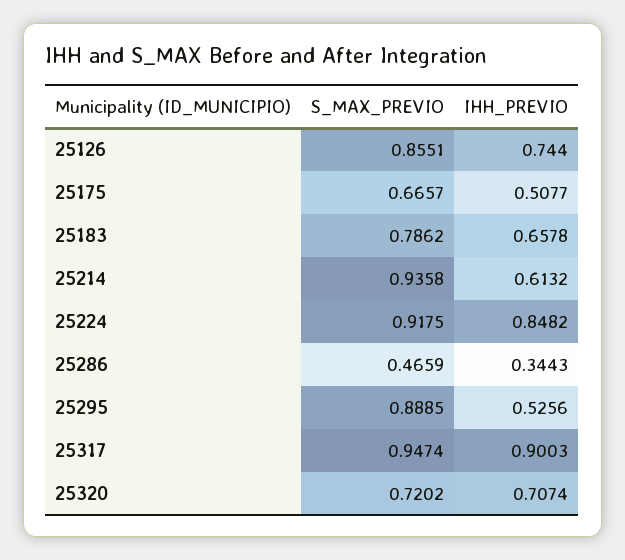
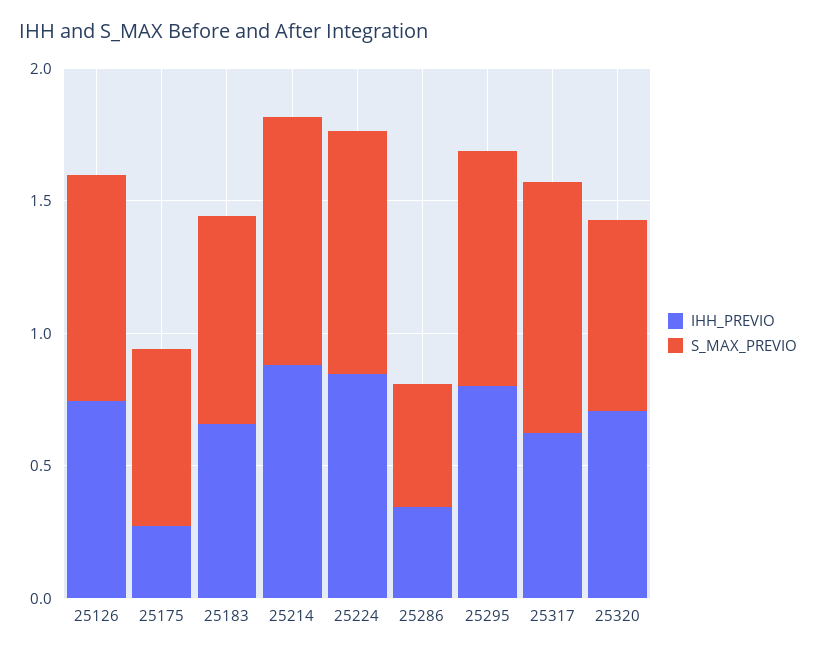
IHH_PREVIO, 25175: 0.5077 -> 0.3
IHH_PREVIO, 25214: 0.6132 -> 0.9
IHH_PREVIO, 25295: 0.5256 -> 0.8
IHH_PREVIO, 25317: 0.9003 -> 0.6

